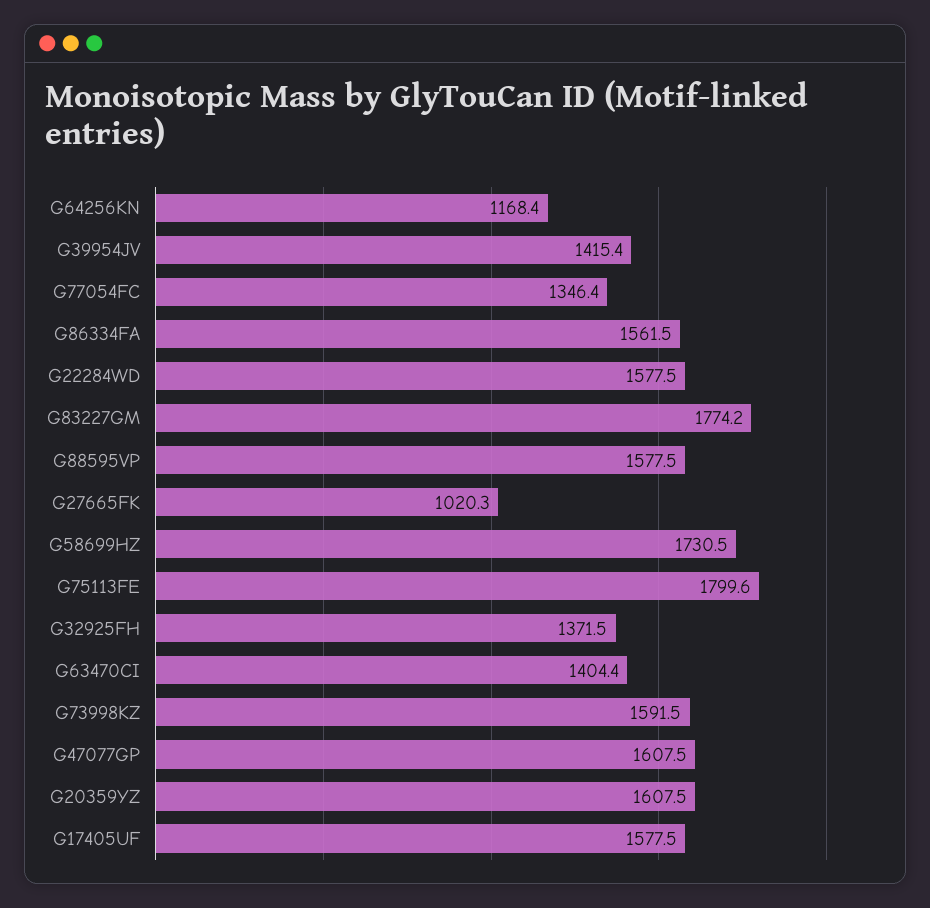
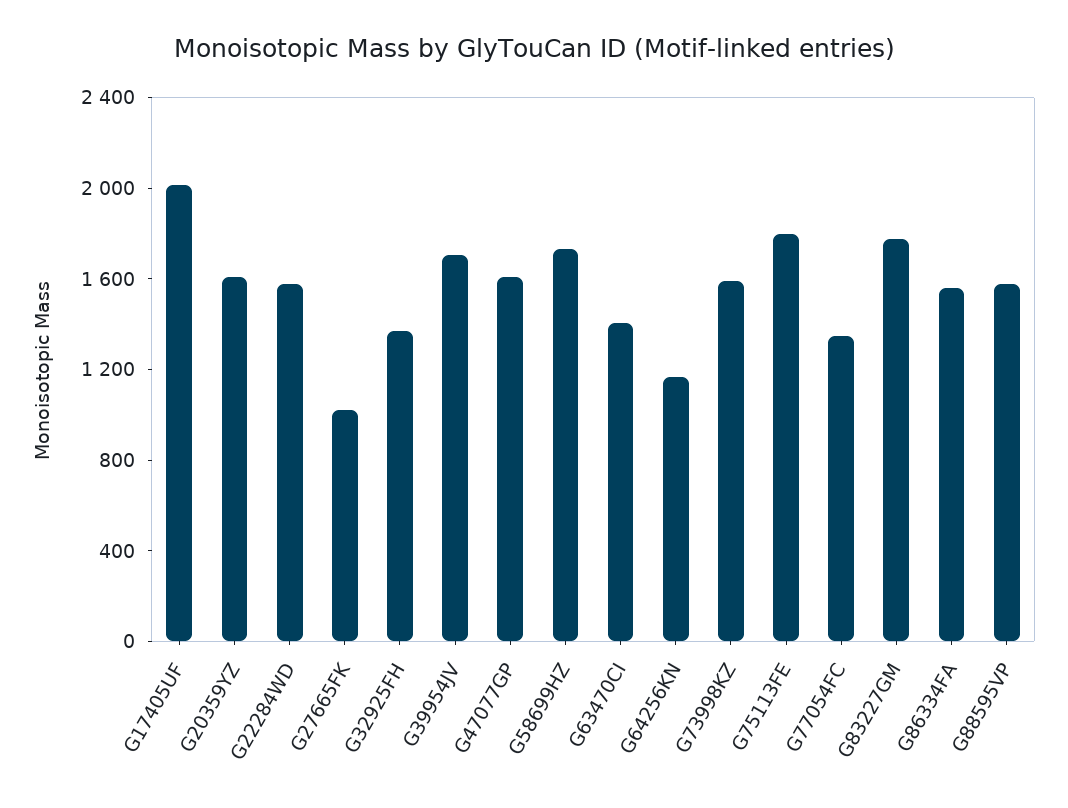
G39954JV: 1415.4 -> 1700
G17405UF: 1577.5 -> 2000

